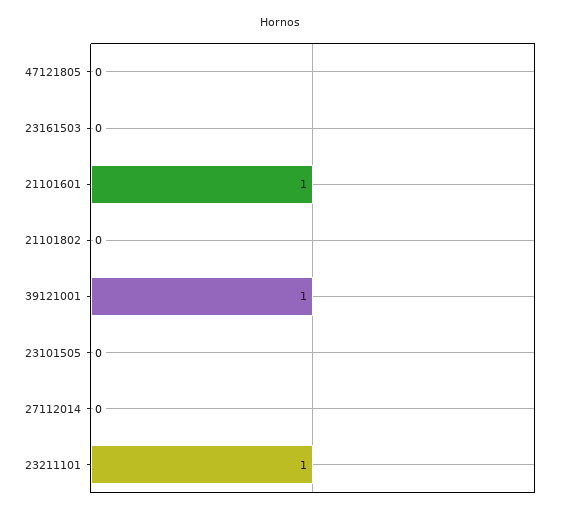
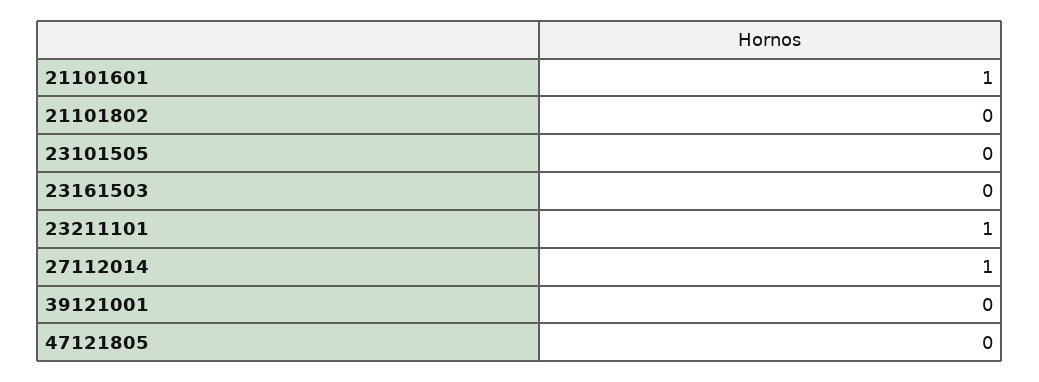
39121001: 1 -> 0
27112014: 0 -> 1

